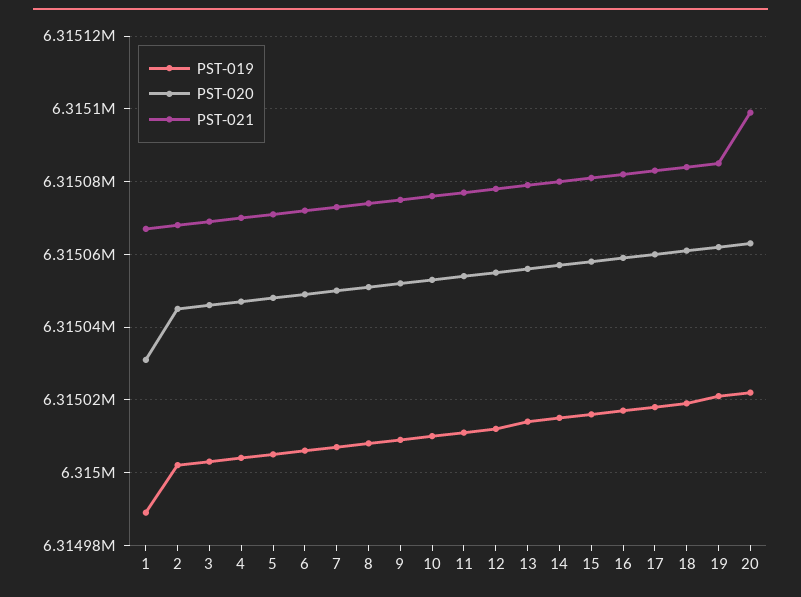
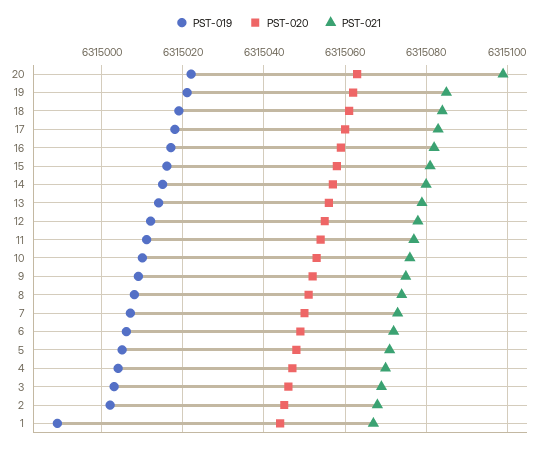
PST-020, 1: 6315030 -> 6315045

